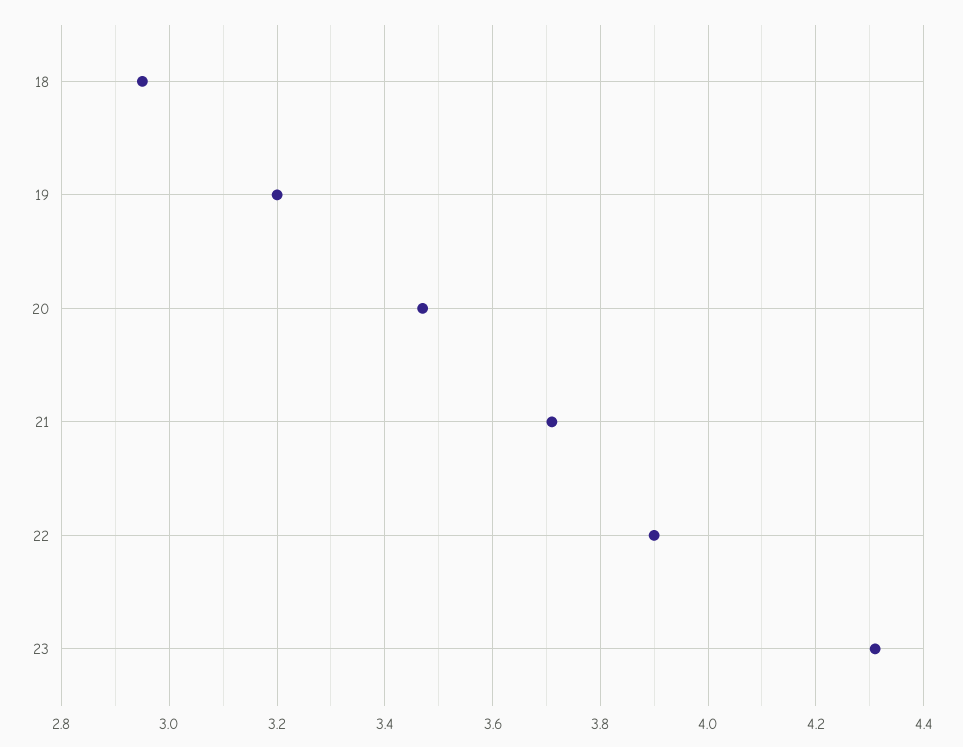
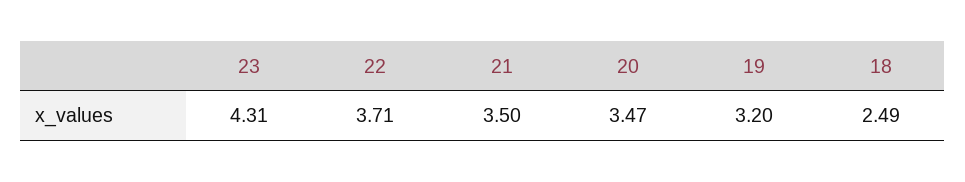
18: 2.95 -> 2.49
21: 3.7 -> 3.5
22: 3.9 -> 3.71

